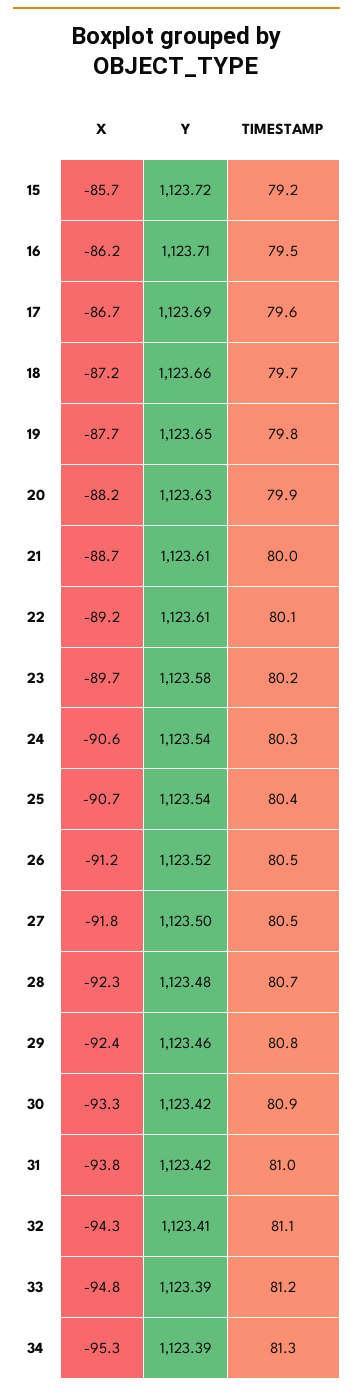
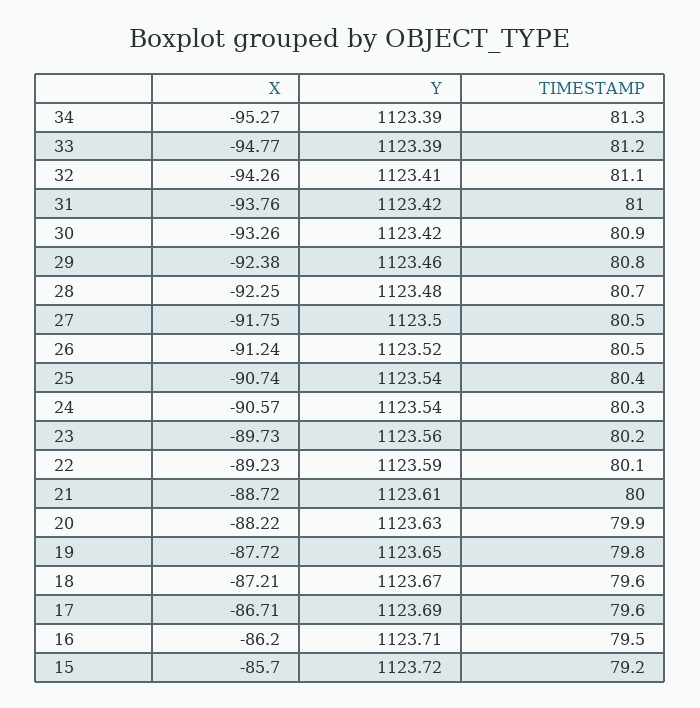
Y, 18: 1123.66 -> 1123.67
TIMESTAMP, 18: 79.7 -> 79.6
Y, 22: 1123.61 -> 1123.59
Y, 23: 1123.58 -> 1123.56

